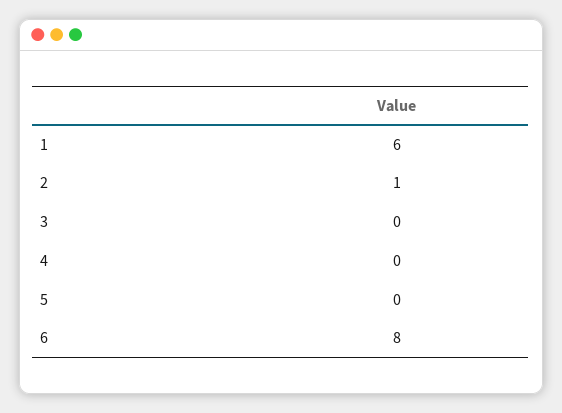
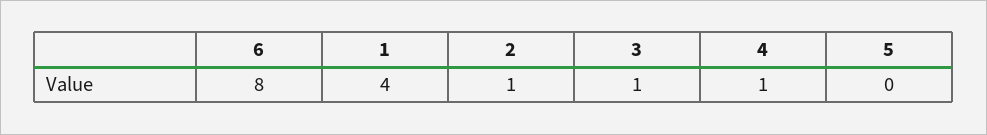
1: 6 -> 4
3: 0 -> 1
4: 0 -> 1

